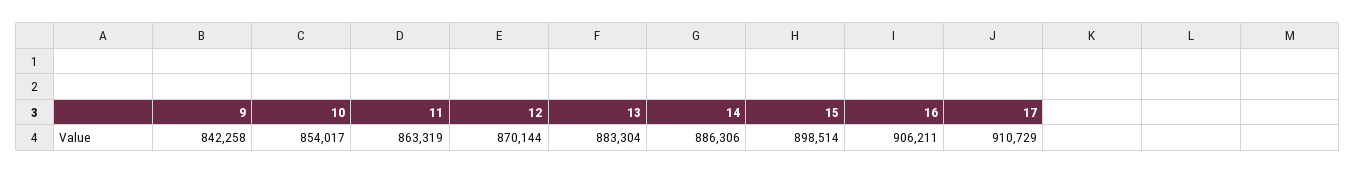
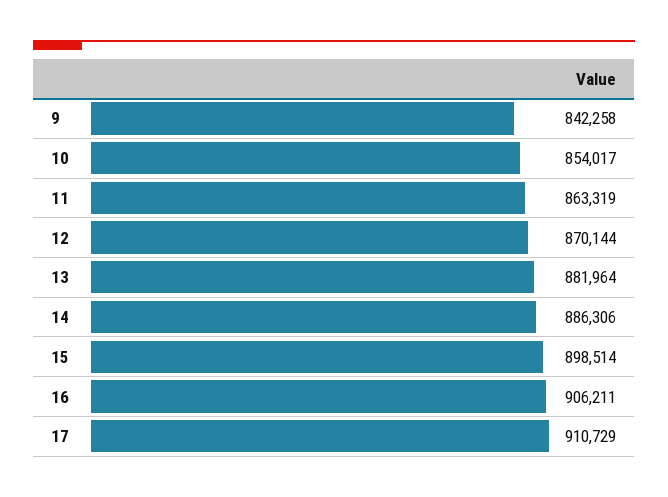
13: 883304 -> 881964

